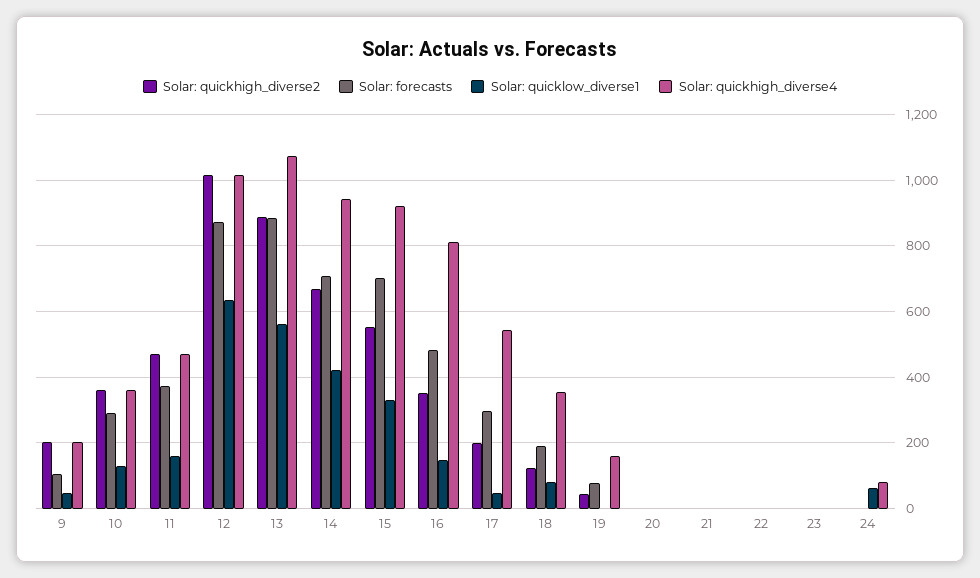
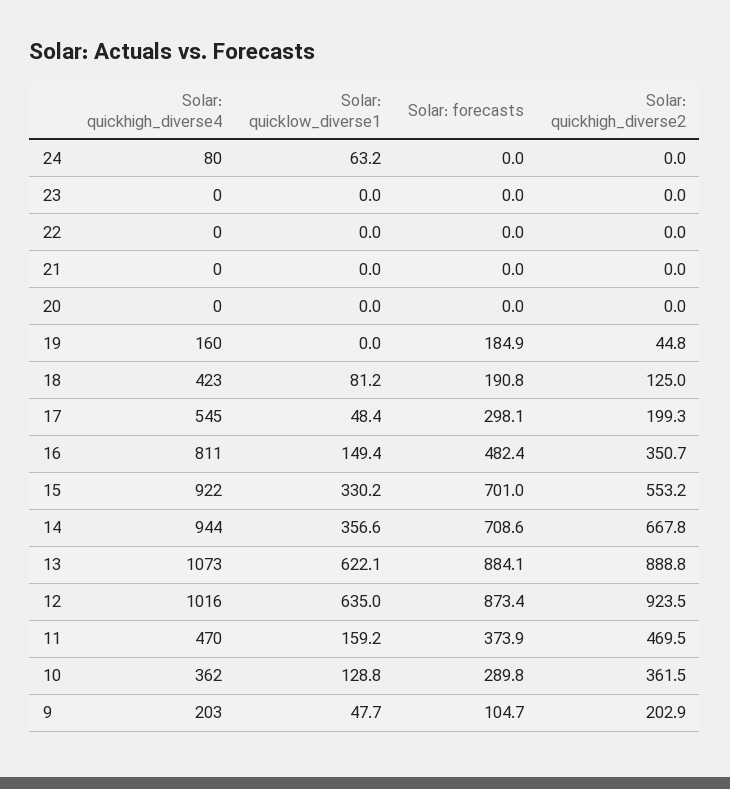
Solar: quickhigh_diverse2, 12: 1020 -> 923.5
Solar: quicklow_diverse1, 13: 560 -> 622.1
Solar: quicklow_diverse1, 14: 420 -> 356.6
Solar: quickhigh_diverse4, 18: 360 -> 423
Solar: forecasts, 19: 80 -> 184.9

